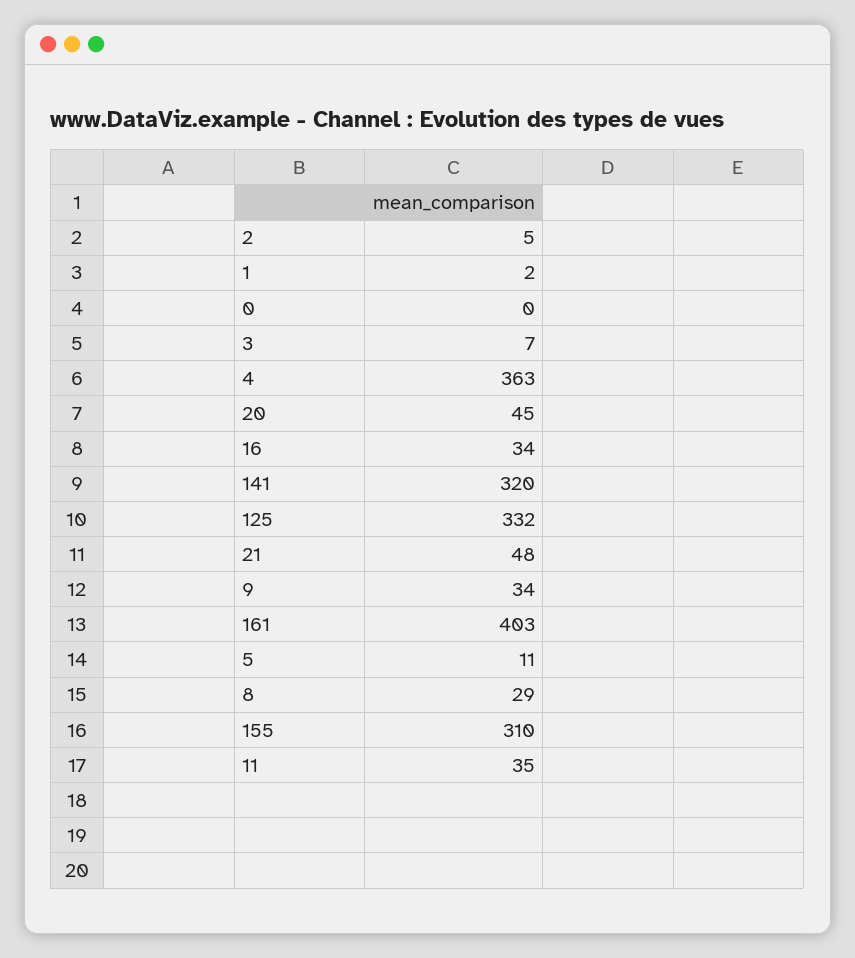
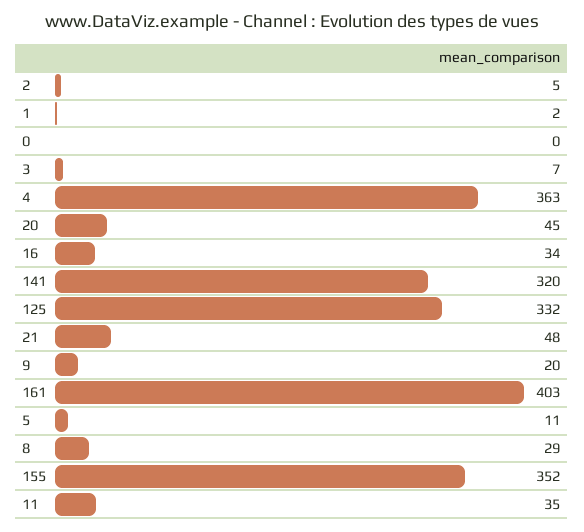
9: 34 -> 20
155: 310 -> 352

